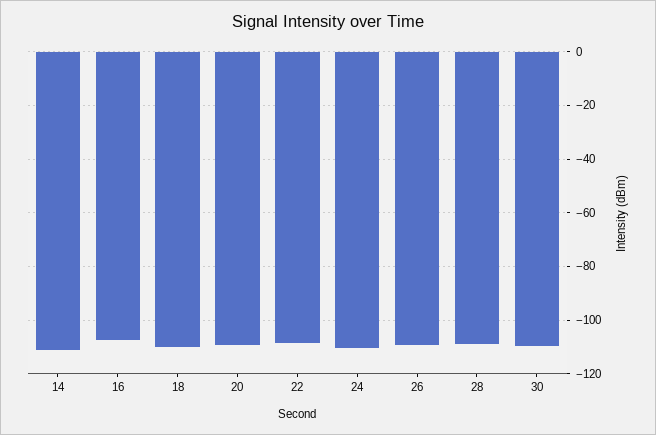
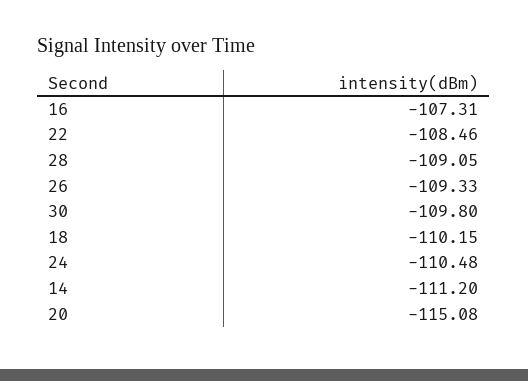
20: -110 -> -115.08

